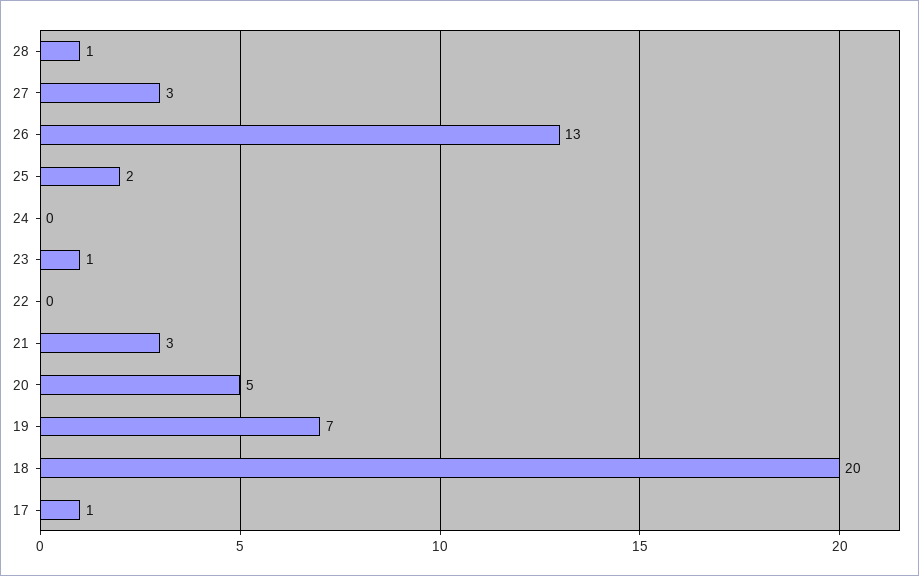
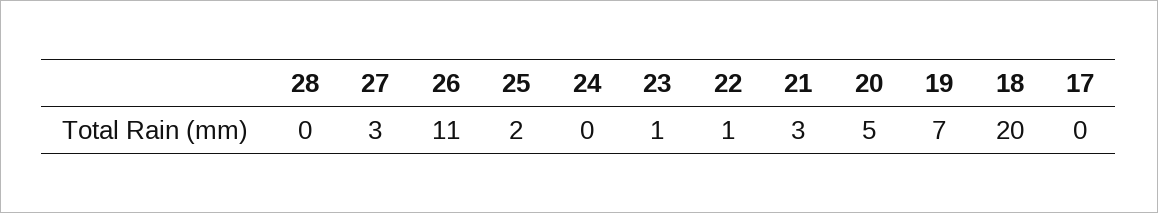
28: 1 -> 0
26: 13 -> 11
22: 0 -> 1
17: 1 -> 0

